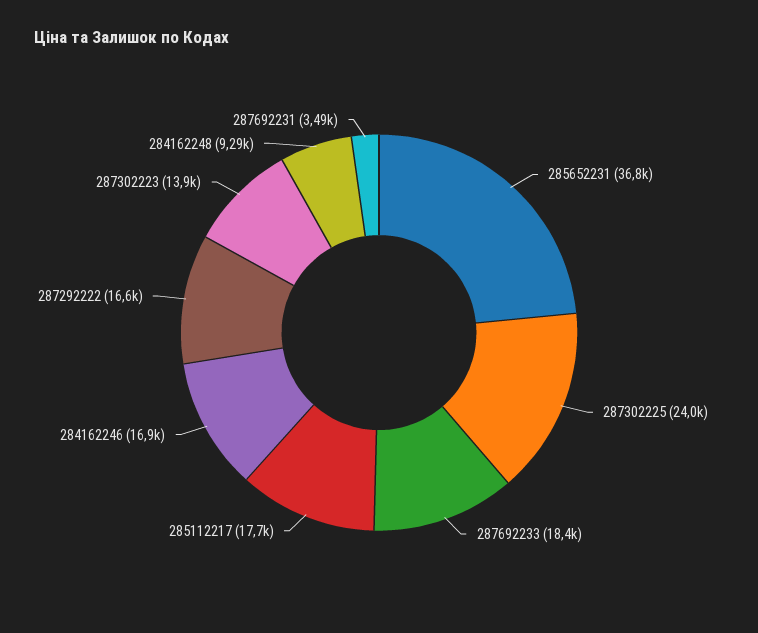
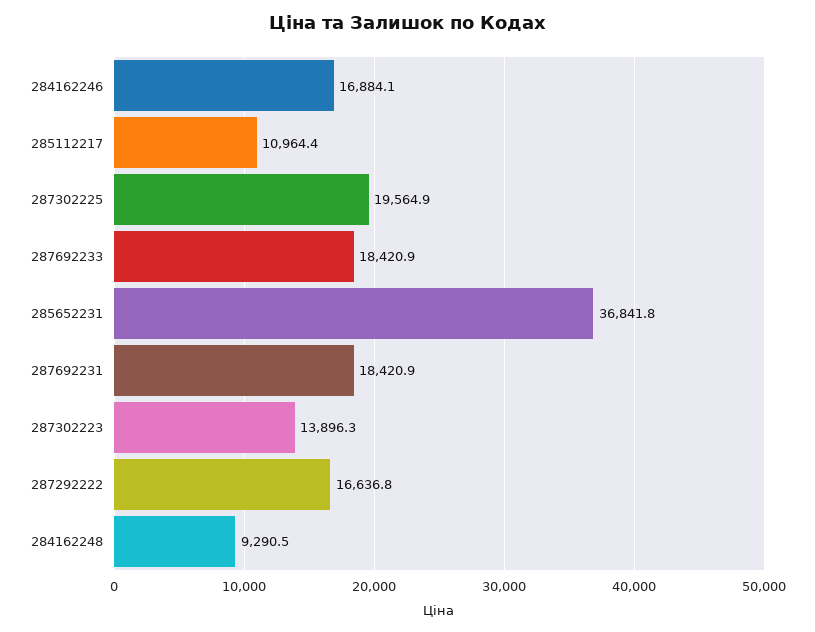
287302225: 24000 -> 19564.9
285112217: 17700 -> 10964.4
287692231: 3490 -> 18420.9

